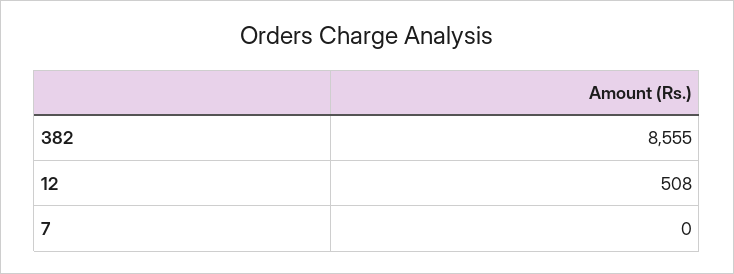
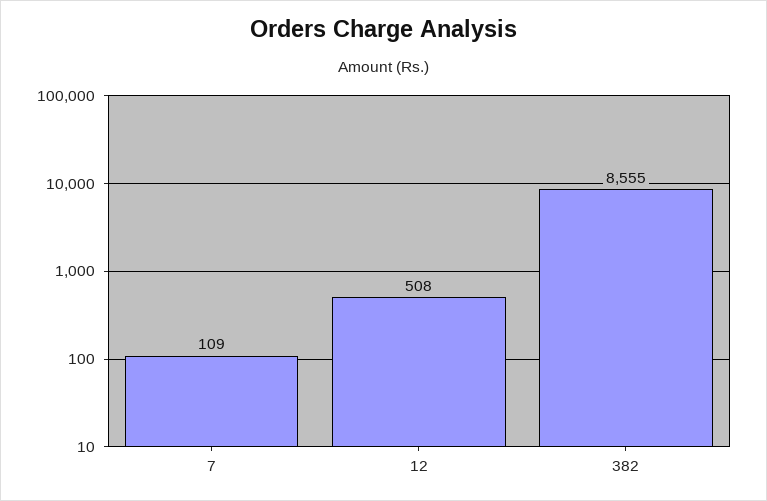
7: 0 -> 109

